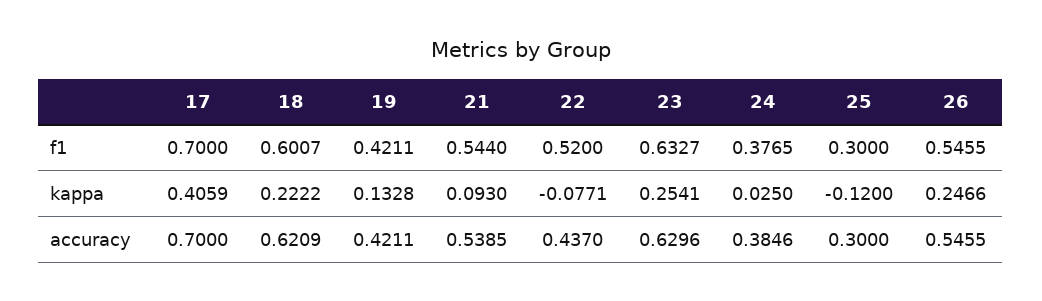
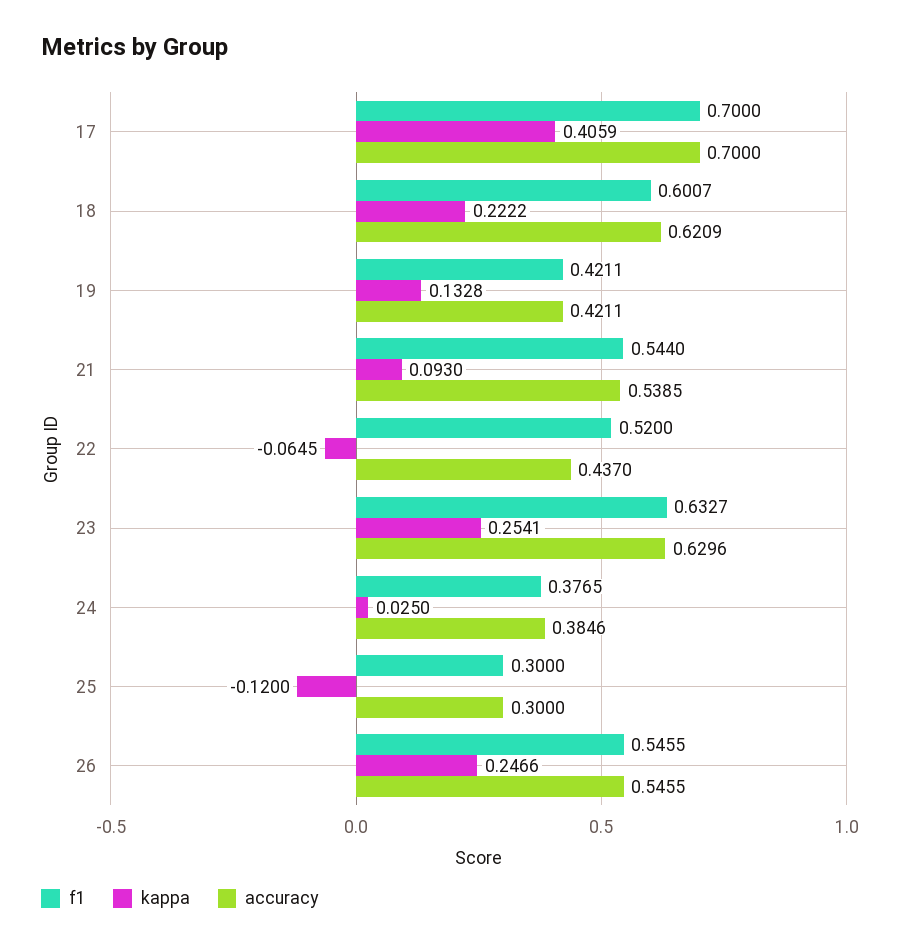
kappa, 22: -0.0771 -> -0.0645

